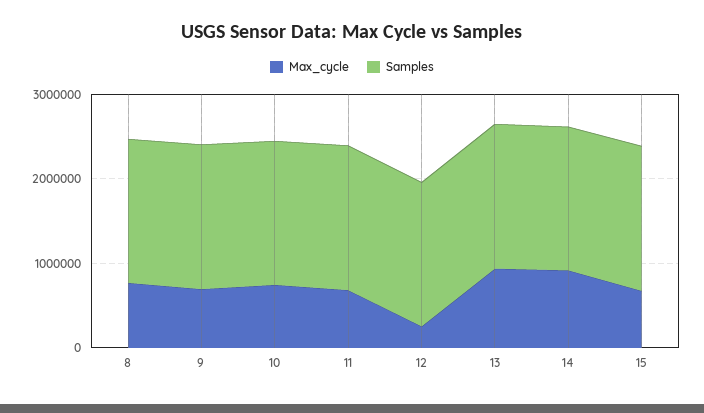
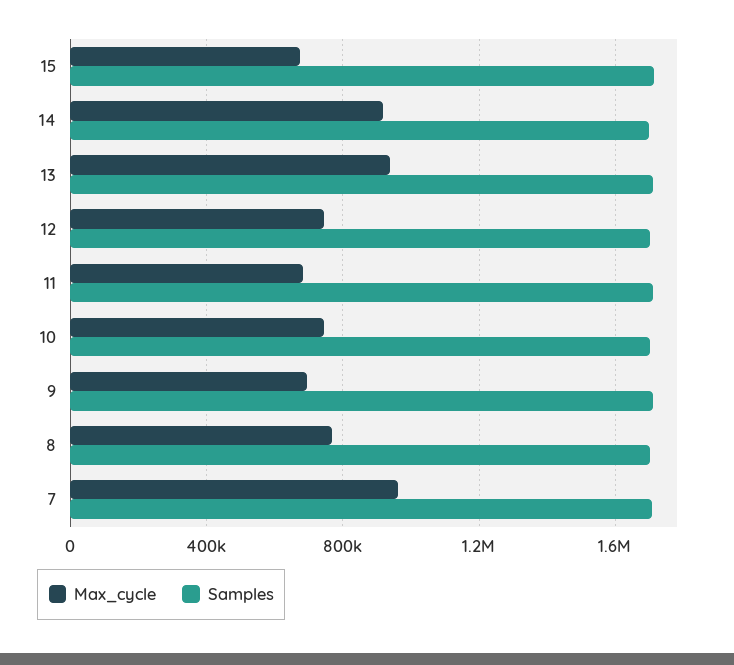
Max_cycle, 12: 200000 -> 750000
Max_cycle, 7: none -> 950000
Samples, 7: none -> 1700000

